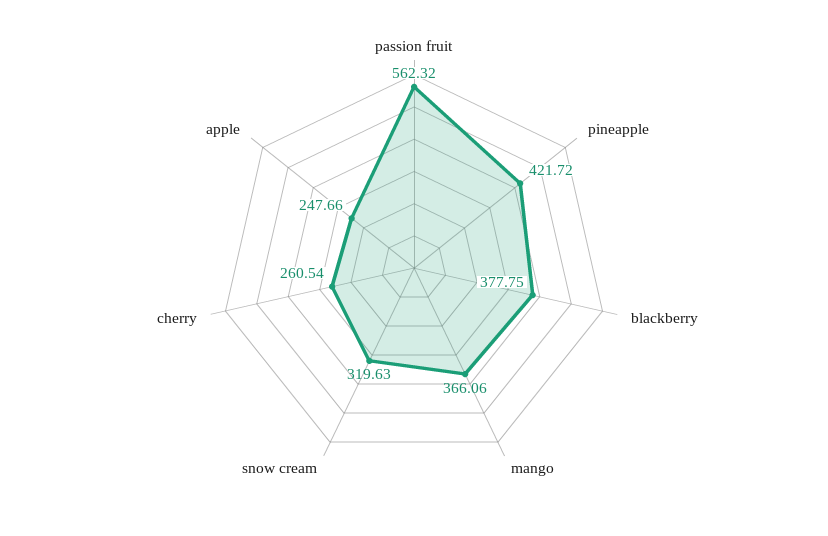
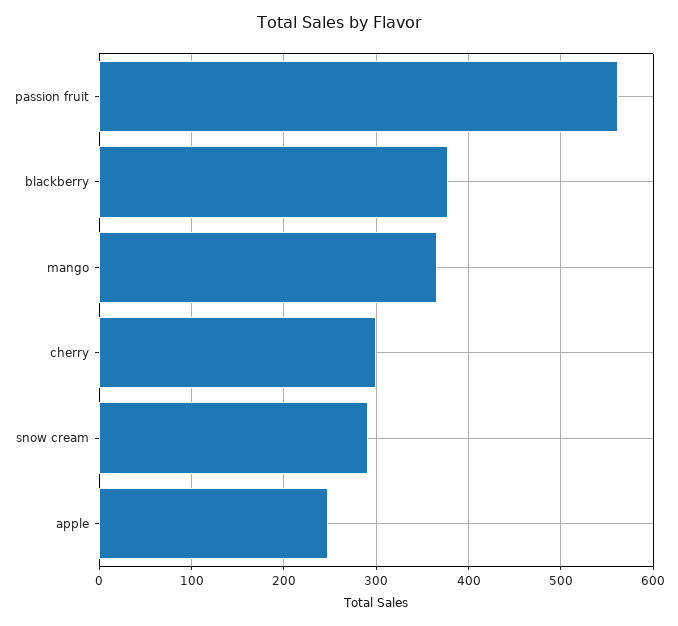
pineapple: 421.72 -> none
snow cream: 319.63 -> 290
cherry: 260.54 -> 300

